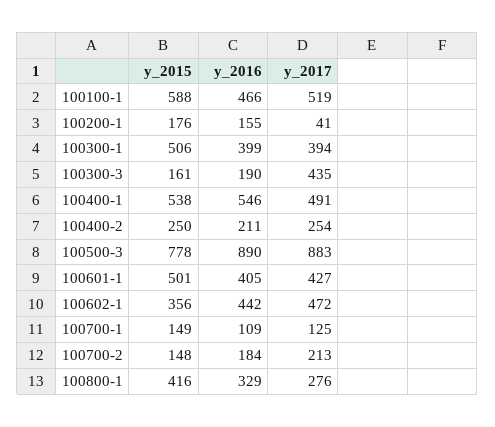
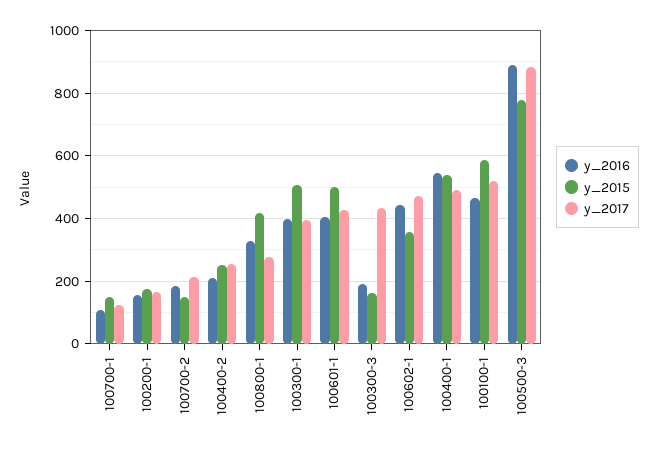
y_2017, 100200-1: 41 -> 160

